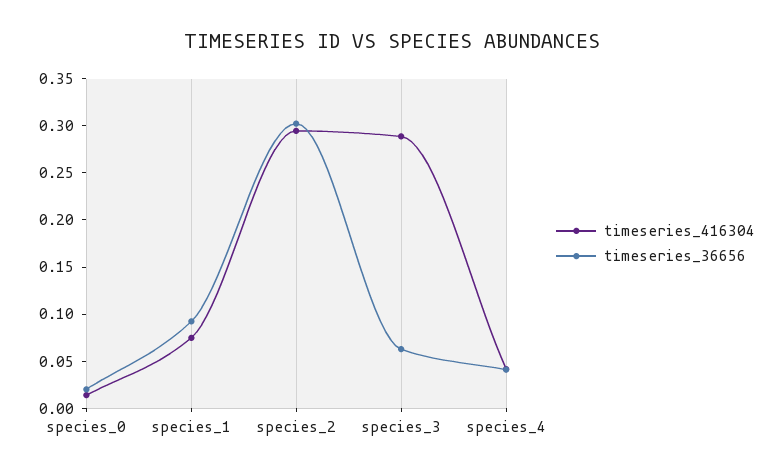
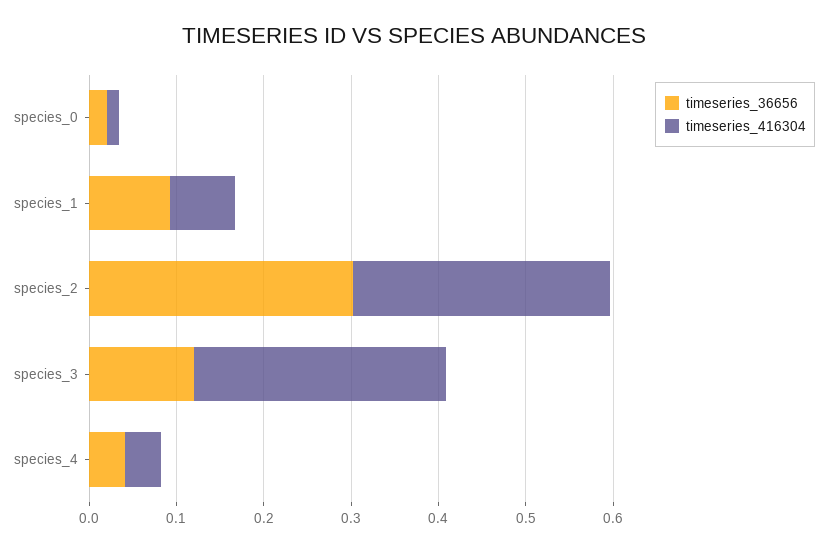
timeseries_36656, species_3: 0.06 -> 0.12

